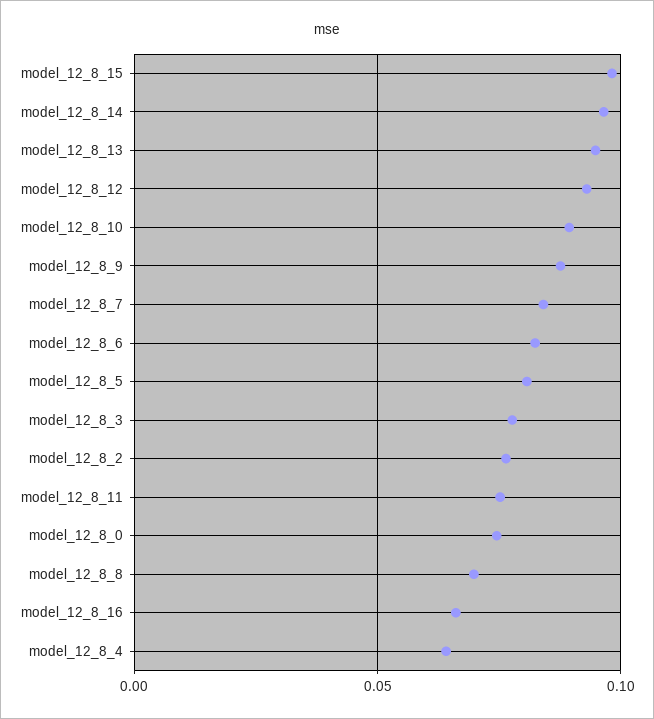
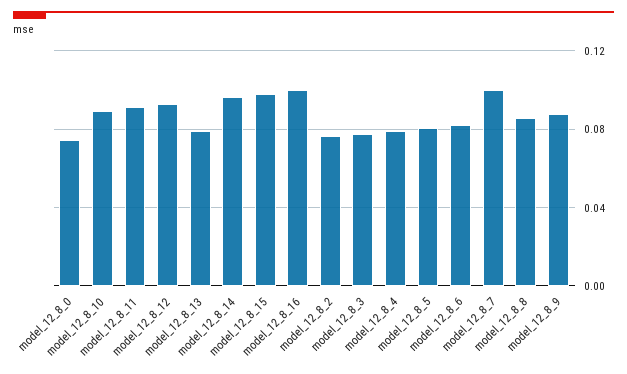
model_12_8_13: 0.095 -> 0.08
model_12_8_7: 0.085 -> 0.1
model_12_8_11: 0.075 -> 0.09
model_12_8_8: 0.07 -> 0.085
model_12_8_16: 0.065 -> 0.1
model_12_8_4: 0.065 -> 0.08

